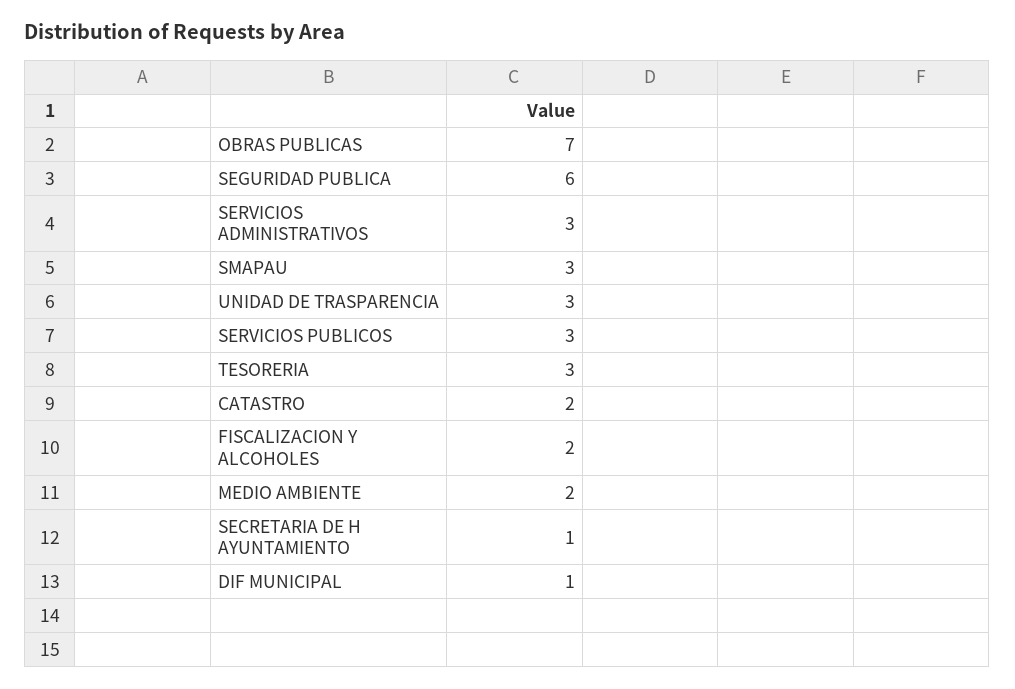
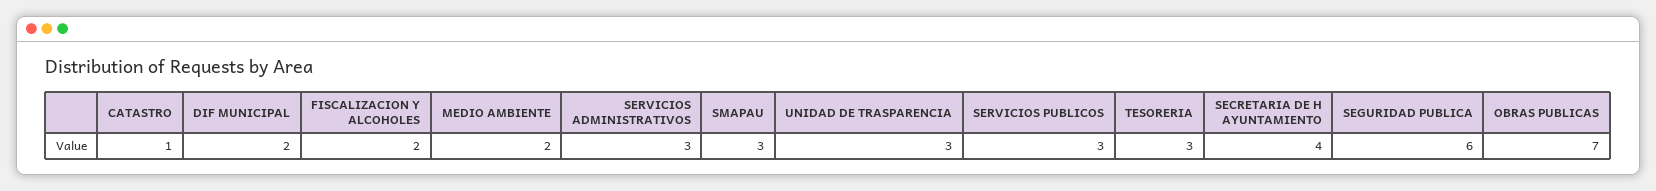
CATASTRO: 2 -> 1
SECRETARIA DE H AYUNTAMIENTO: 1 -> 4
DIF MUNICIPAL: 1 -> 2

